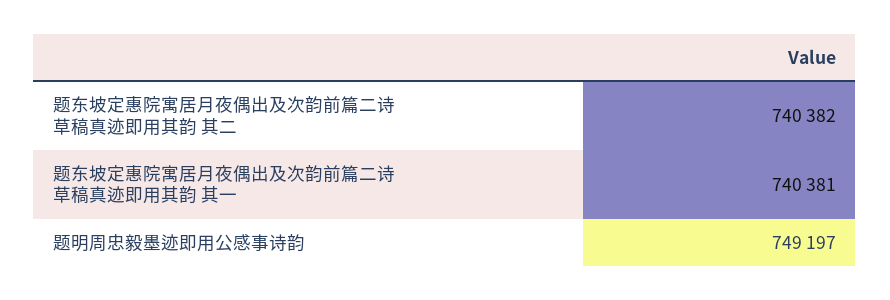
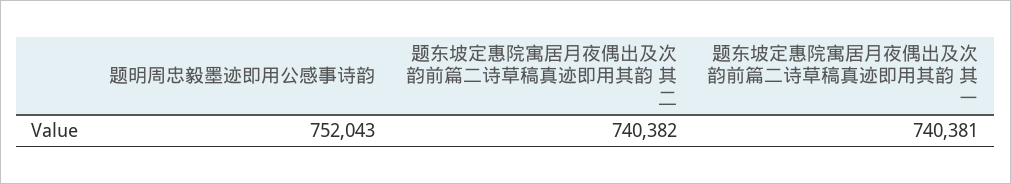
题明周忠毅墨迹即用公感事诗韵: 749197 -> 752043

